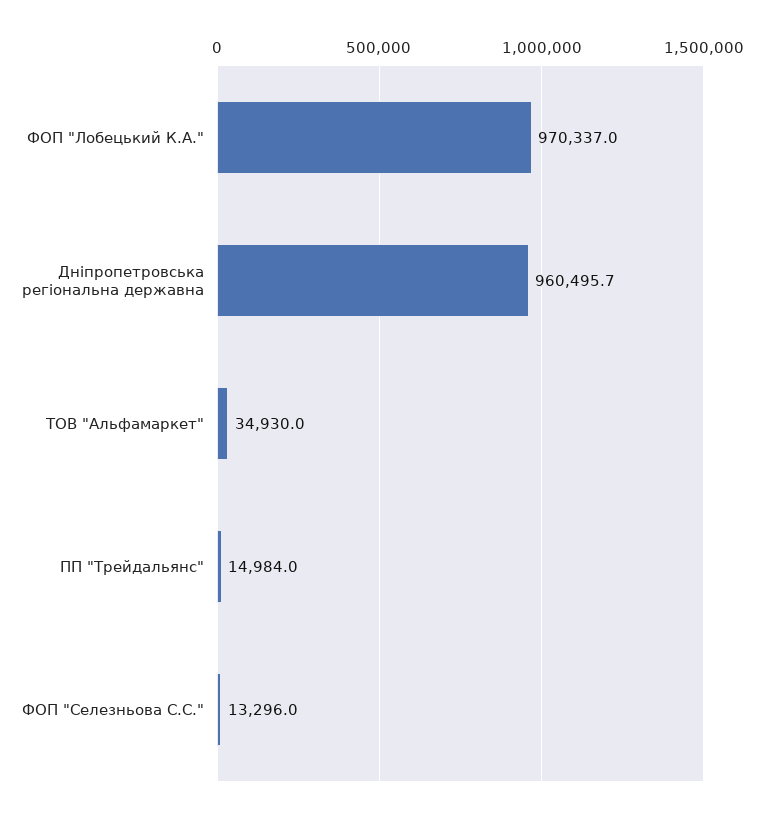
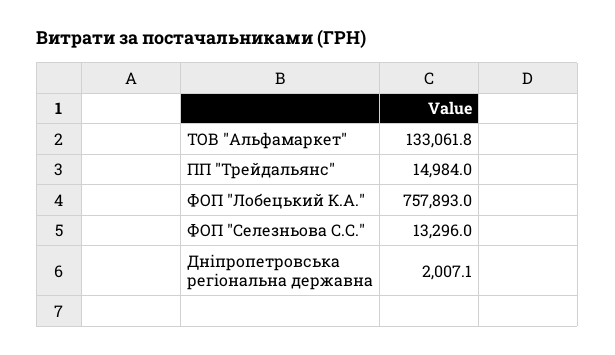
ФОП "Лобецький К.А.": 970337 -> 757893
Дніпропетровська регіональна державна: 960495.7 -> 2007.1
ТОВ "Альфамаркет": 34930 -> 133061.8

